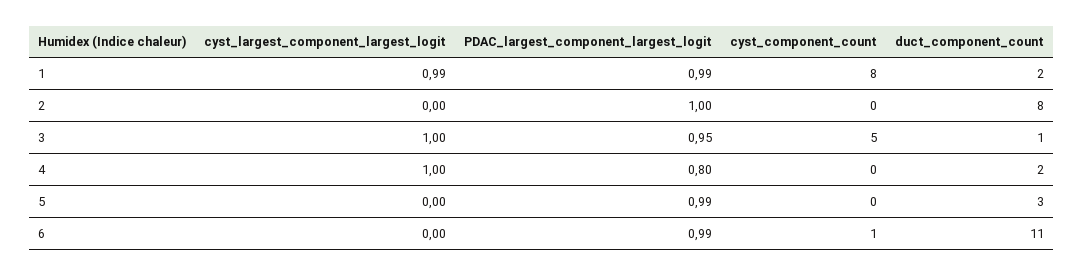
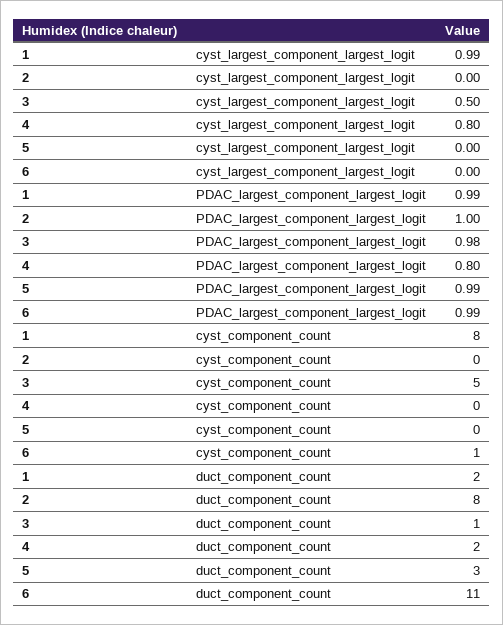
cyst_largest_component_largest_logit, 3: 1 -> 0.5
PDAC_largest_component_largest_logit, 3: 0.95 -> 0.98
cyst_largest_component_largest_logit, 4: 1 -> 0.8

